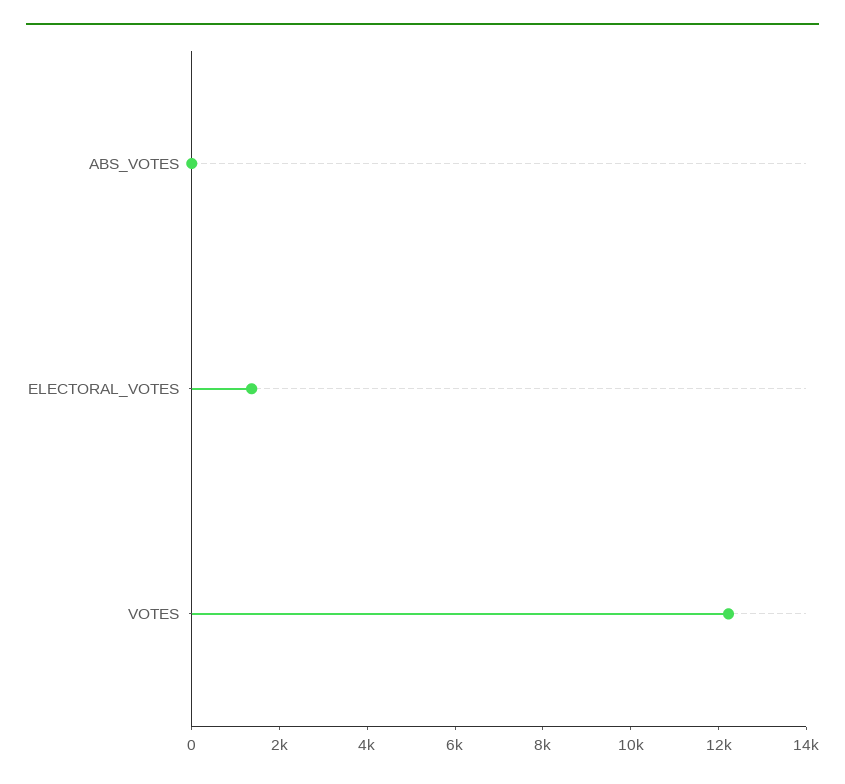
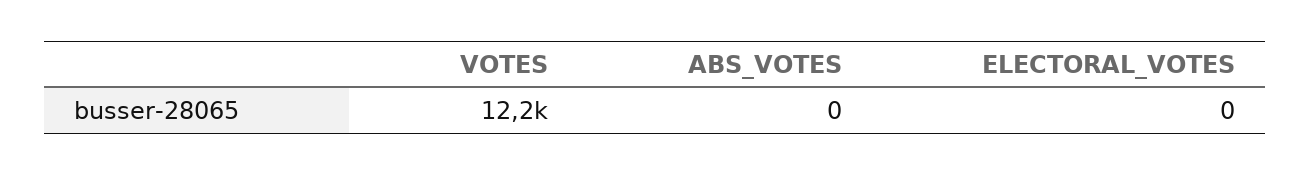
ELECTORAL_VOTES: 1500 -> 0

